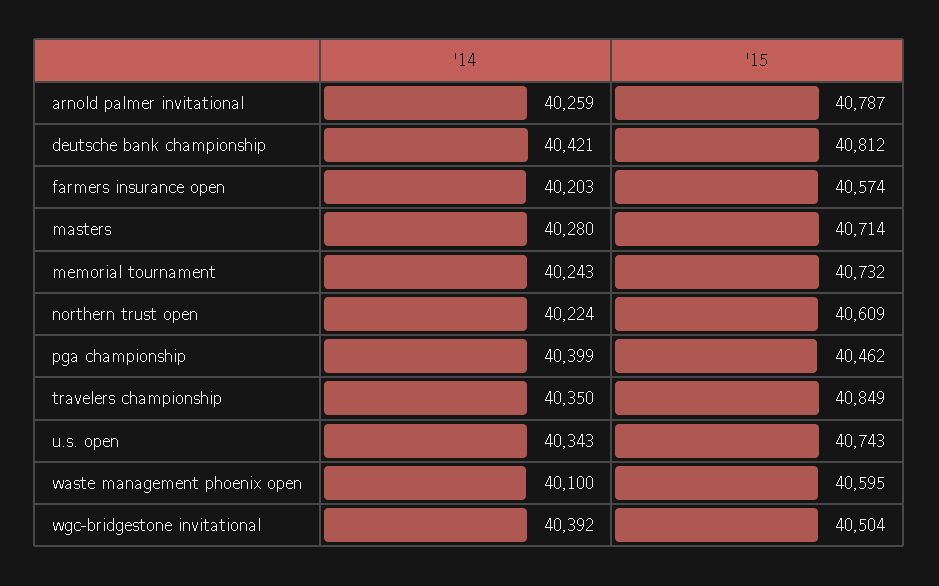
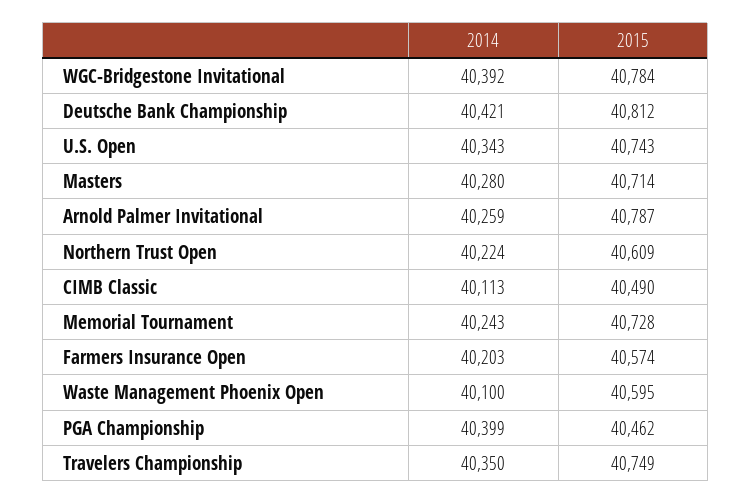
'15, memorial tournament: 40732 -> 40728
'15, travelers championship: 40849 -> 40749
'15, wgc-bridgestone invitational: 40504 -> 40784
'14, CIMB Classic: none -> 40113
'15, CIMB Classic: none -> 40490

